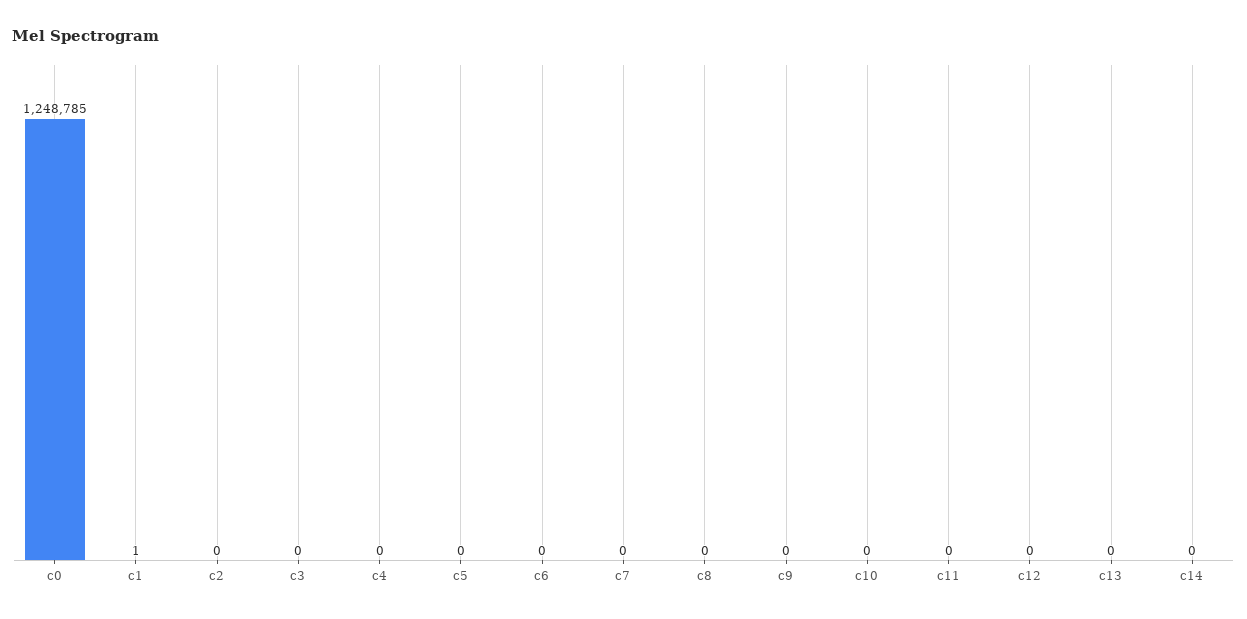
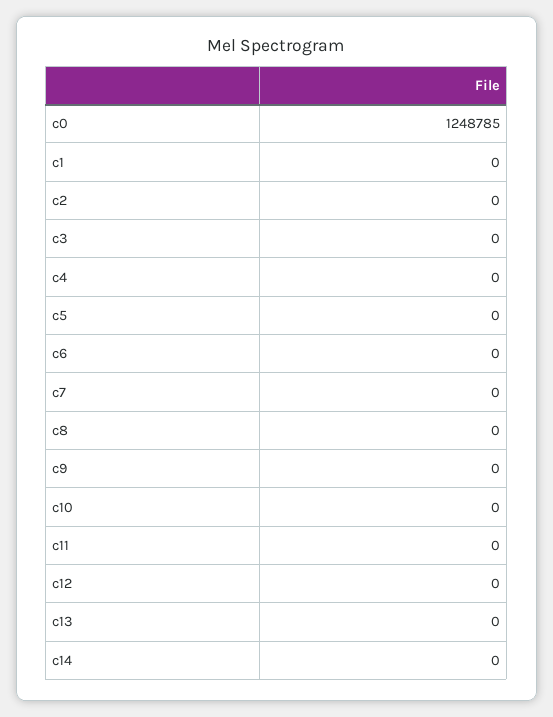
c1: 1 -> 0

